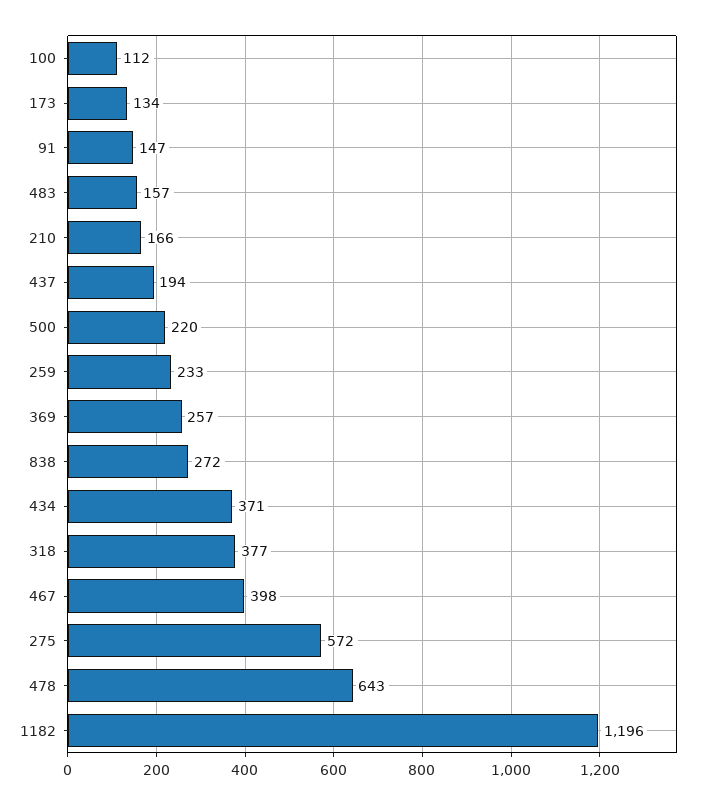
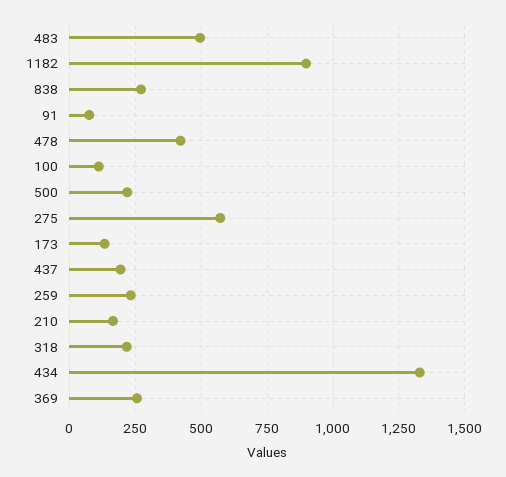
91: 147 -> 75
483: 157 -> 500
434: 371 -> 1325
318: 377 -> 225
467: 398 -> none
478: 643 -> 425
1182: 1196 -> 900

